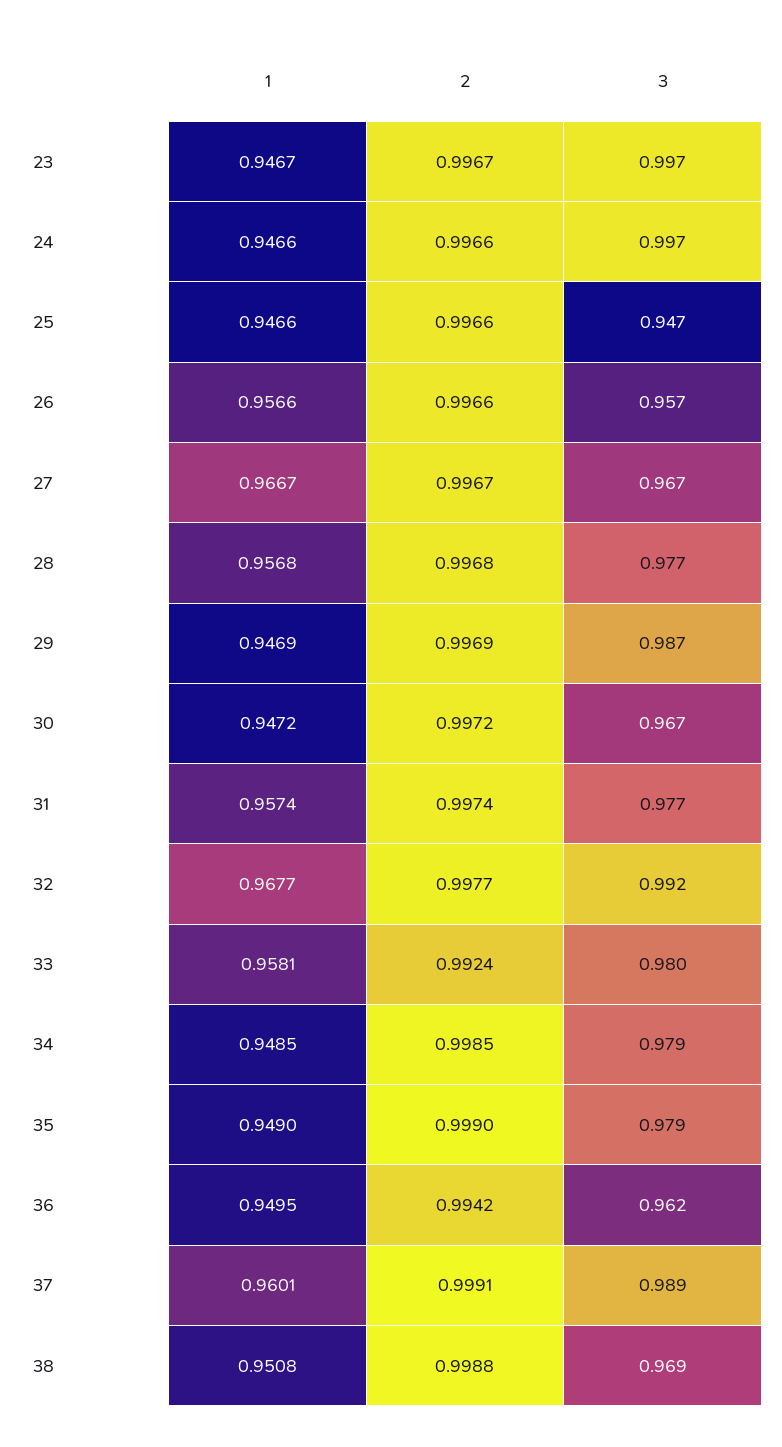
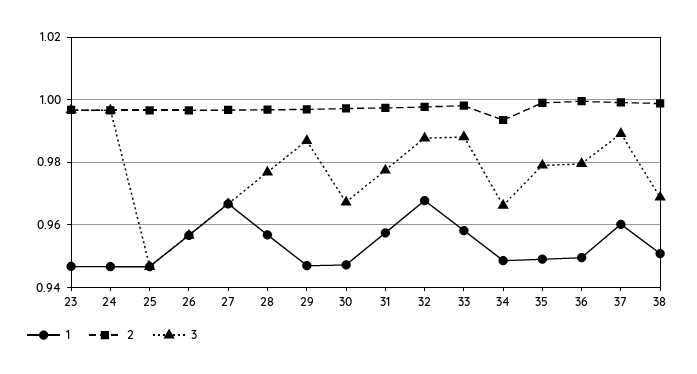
3, 32: 0.992 -> 0.988
2, 33: 0.9924 -> 0.998
3, 33: 0.98 -> 0.988
2, 34: 0.9985 -> 0.994
3, 34: 0.979 -> 0.966
2, 36: 0.9942 -> 1
3, 36: 0.962 -> 0.98

